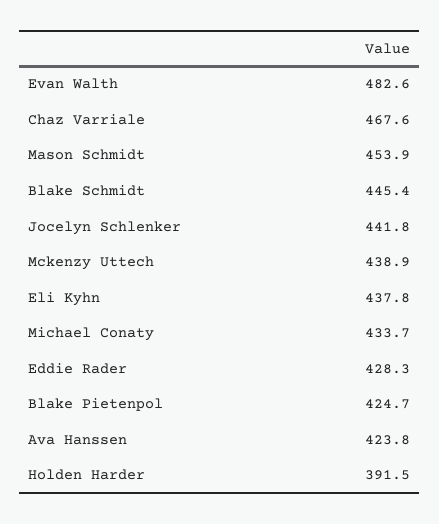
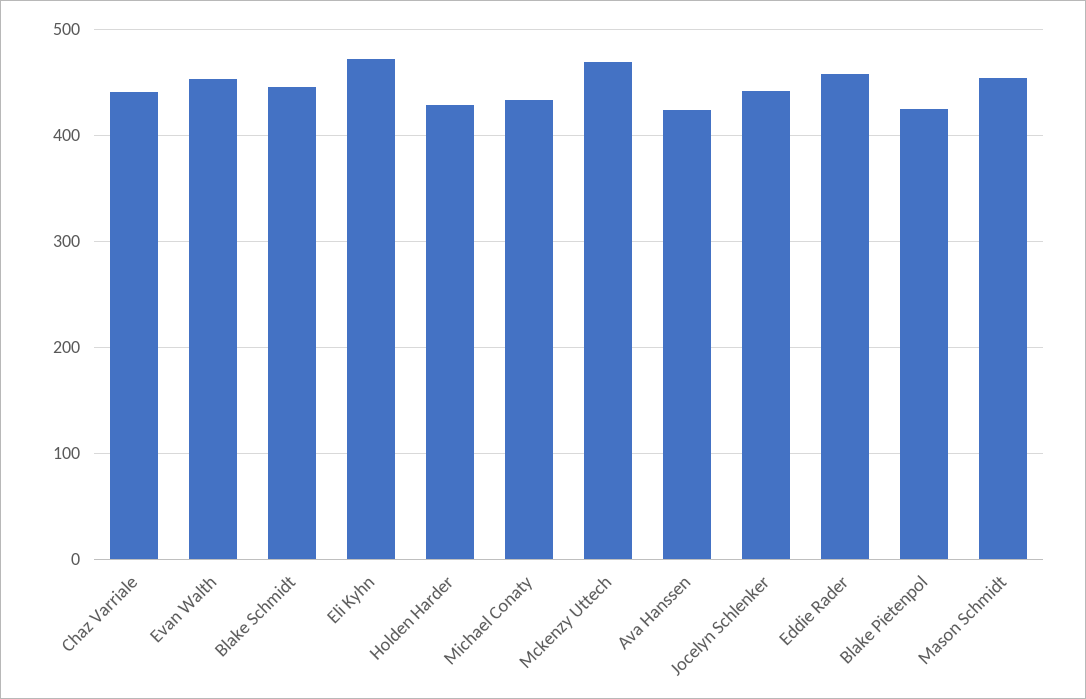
Evan Walth: 482.6 -> 450
Chaz Varriale: 467.6 -> 440
Mckenzy Uttech: 438.9 -> 470
Eli Kyhn: 437.8 -> 470
Eddie Rader: 428.3 -> 460
Holden Harder: 391.5 -> 430

